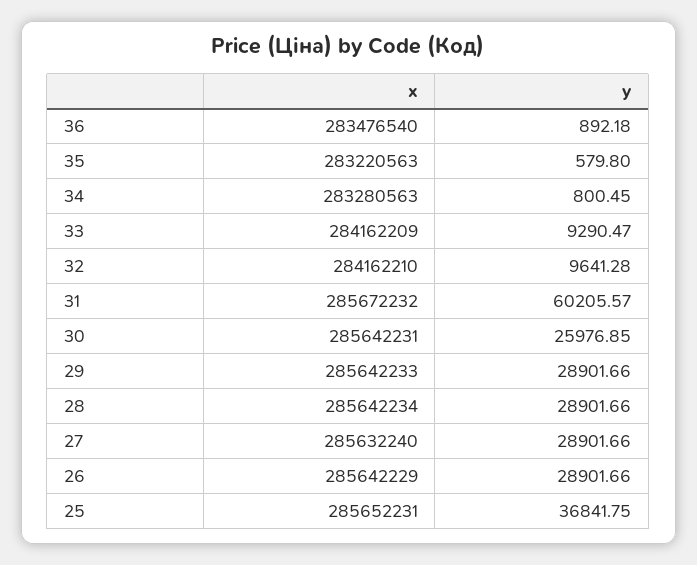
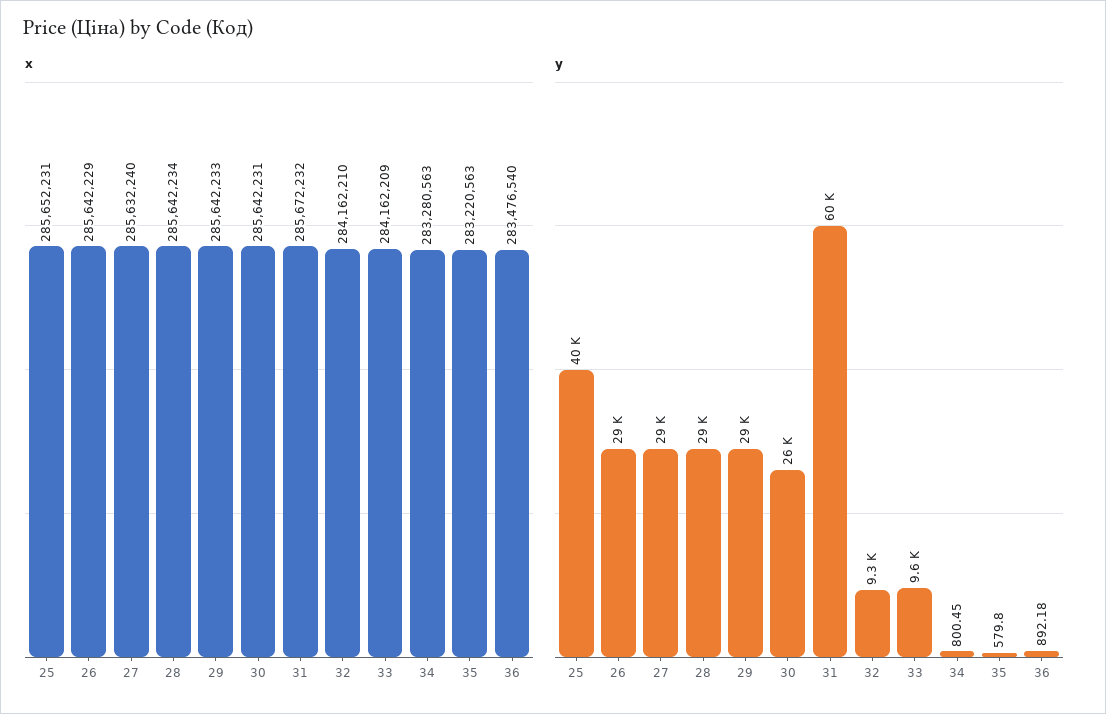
y, 33: 9290.47 -> 9600
y, 32: 9641.28 -> 9300
y, 25: 36841.75 -> 40000

